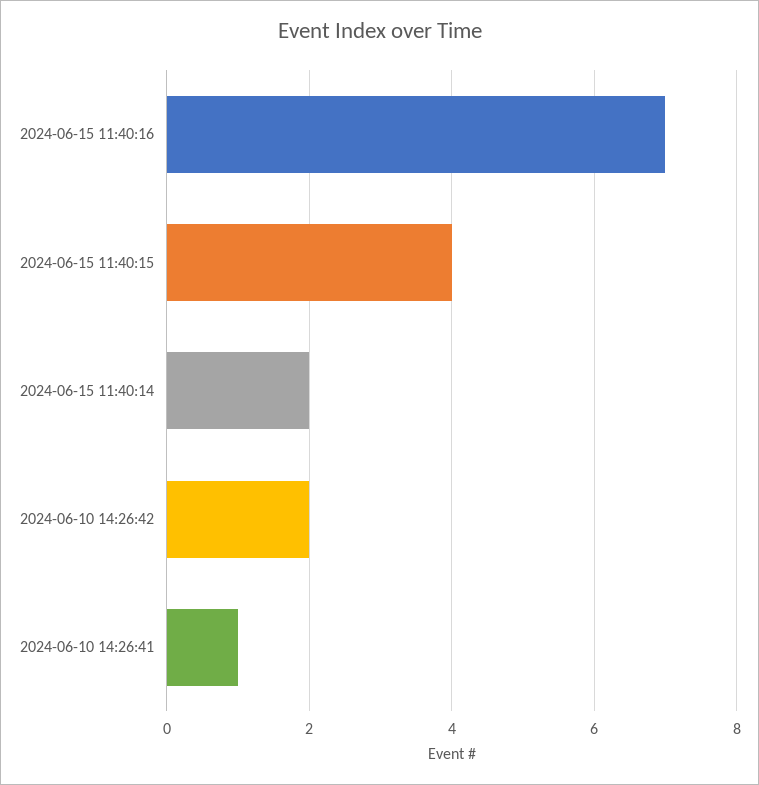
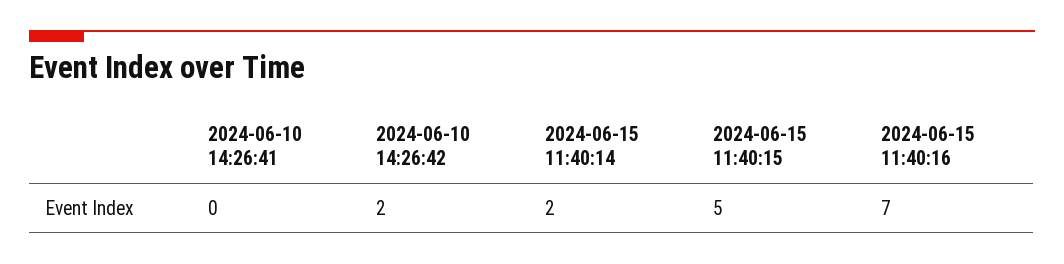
2024-06-15 11:40:15: 4 -> 5
2024-06-10 14:26:41: 1 -> 0

